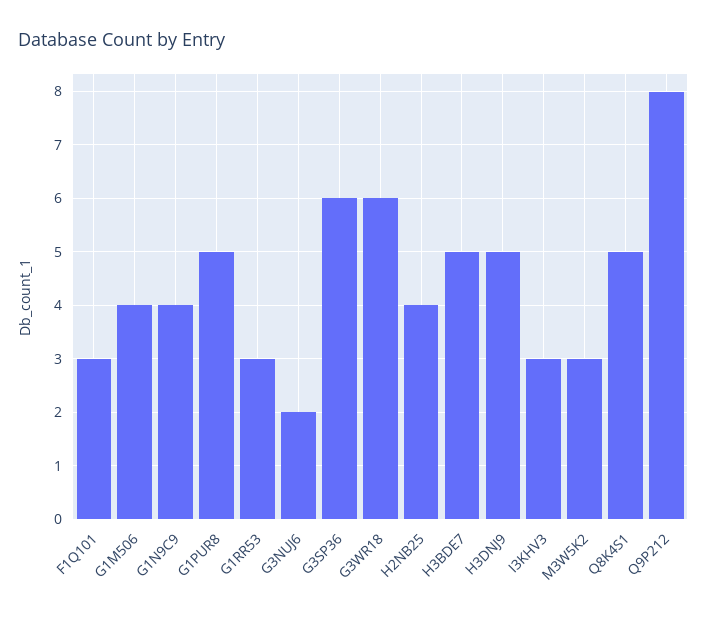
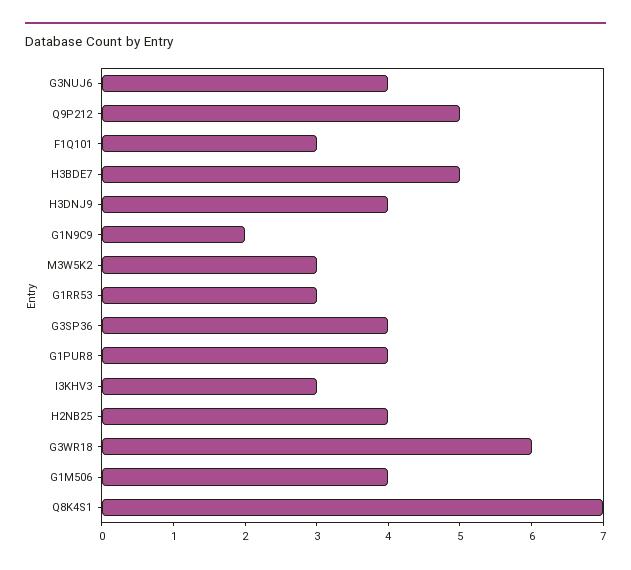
G1N9C9: 4 -> 2
G1PUR8: 5 -> 4
G3NUJ6: 2 -> 4
G3SP36: 6 -> 4
H3DNJ9: 5 -> 4
Q8K4S1: 5 -> 7
Q9P212: 8 -> 5

